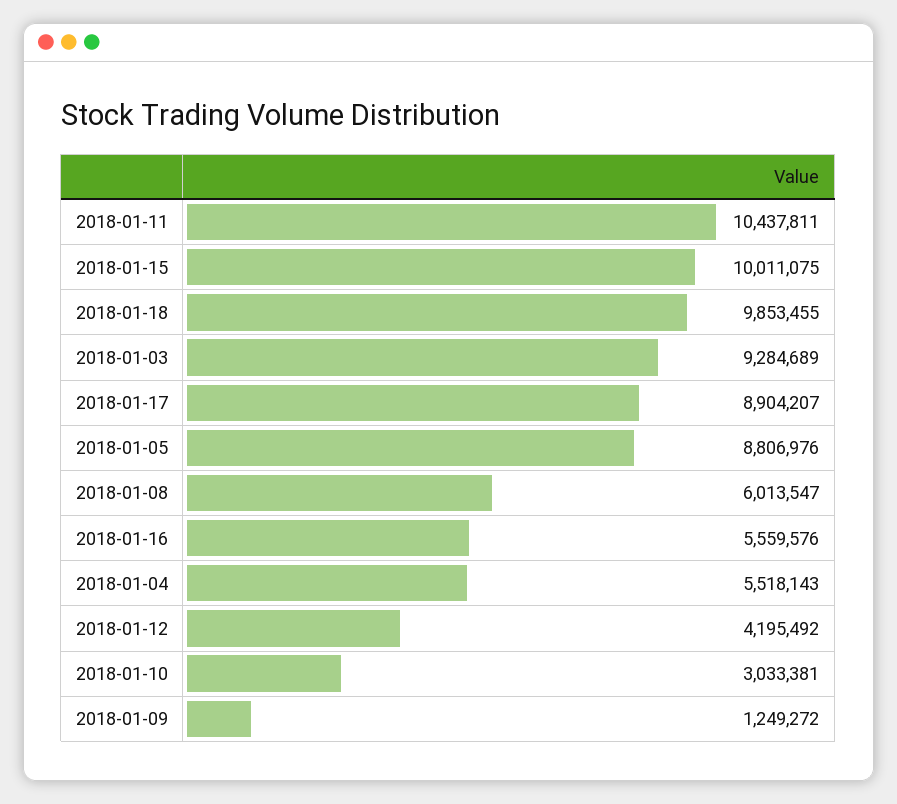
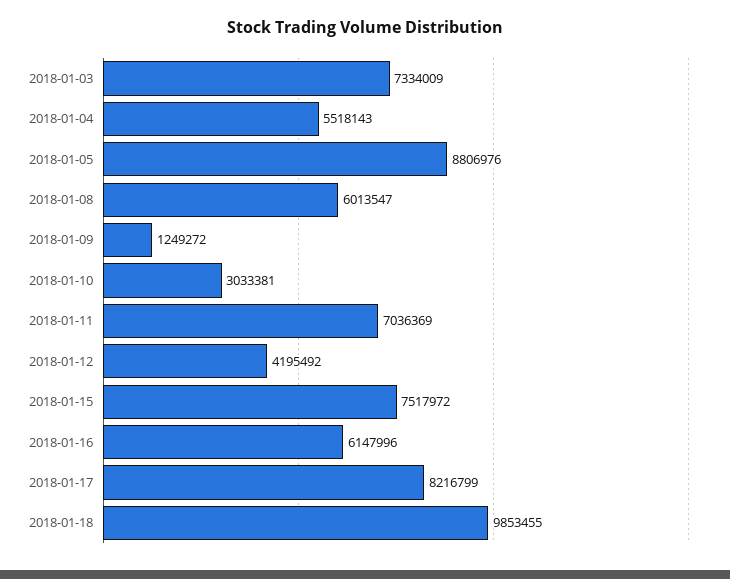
2018-01-11: 10437811 -> 7036369
2018-01-15: 10011075 -> 7517972
2018-01-03: 9284689 -> 7334009
2018-01-17: 8904207 -> 8216799
2018-01-16: 5559576 -> 6147996

